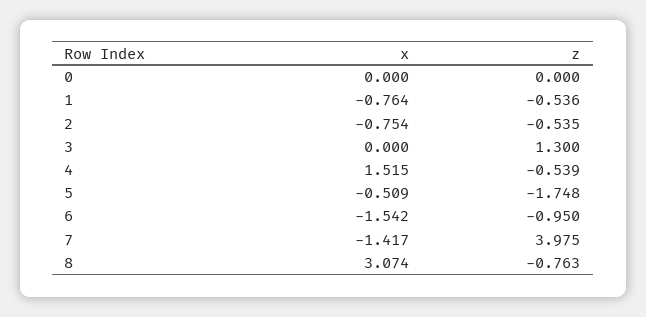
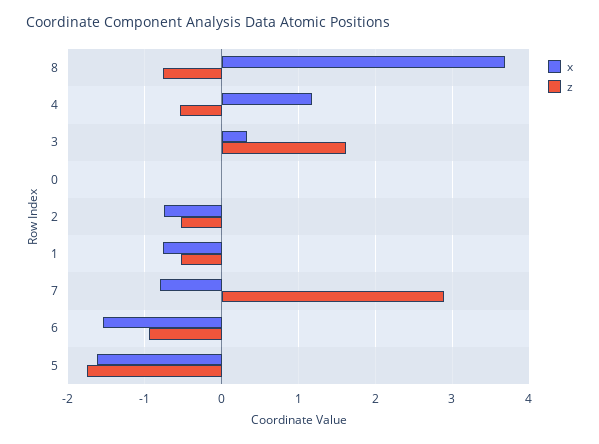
x, 3: 0 -> 0.3
z, 3: 1.3 -> 1.6
x, 4: 1.515 -> 1.2
x, 5: -0.509 -> -1.6
x, 7: -1.417 -> -0.8
z, 7: 3.975 -> 2.9
x, 8: 3.074 -> 3.7

